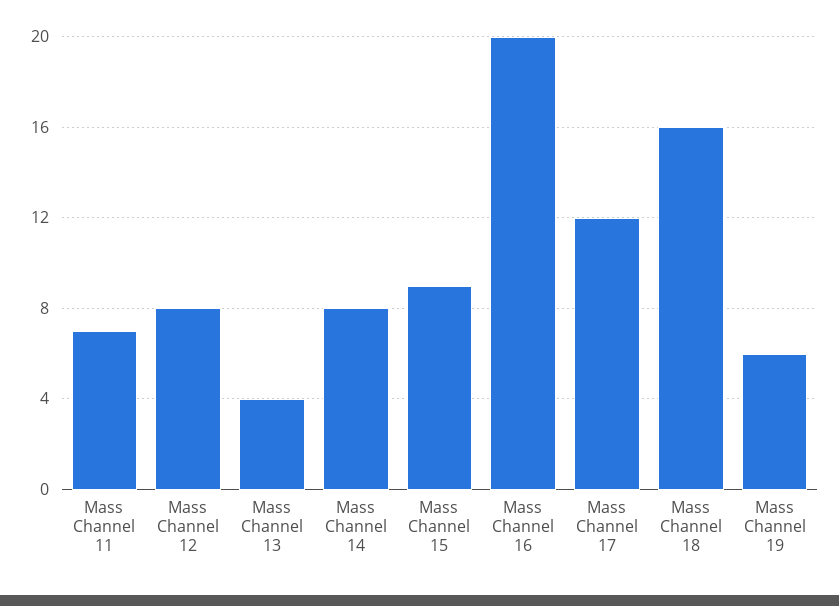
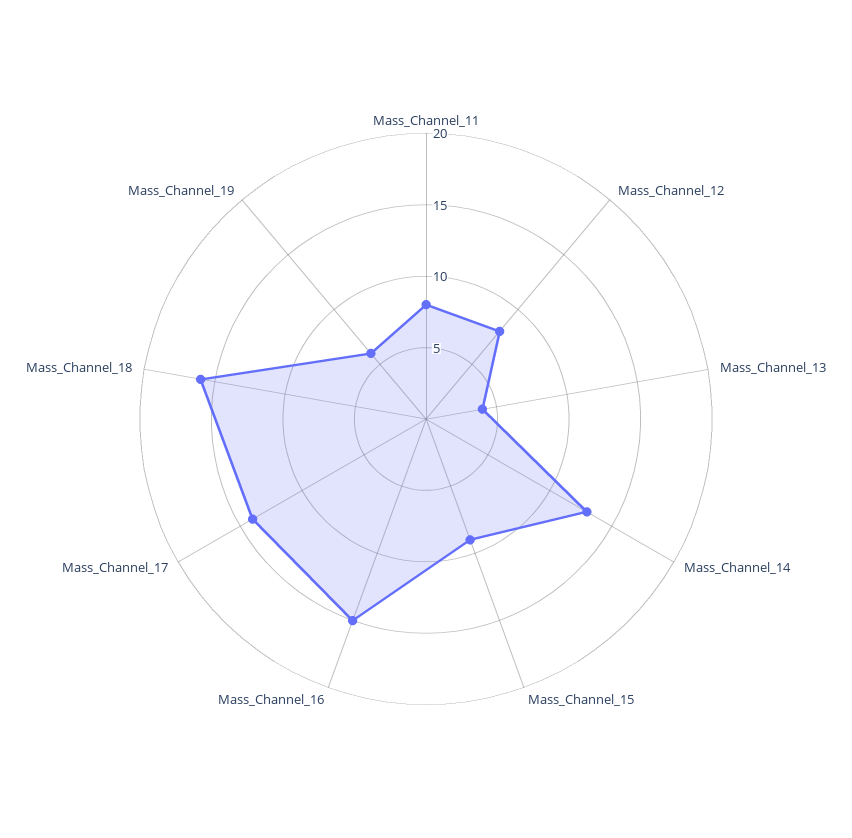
Mass Channel 11: 7 -> 8
Mass Channel 14: 8 -> 13
Mass Channel 16: 20 -> 15
Mass Channel 17: 12 -> 14

